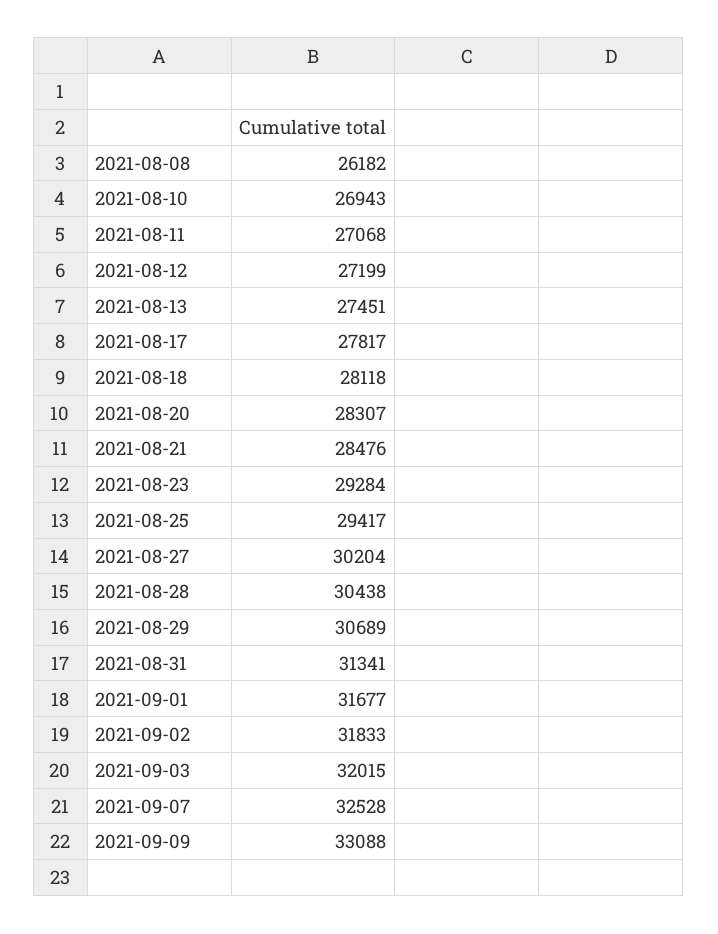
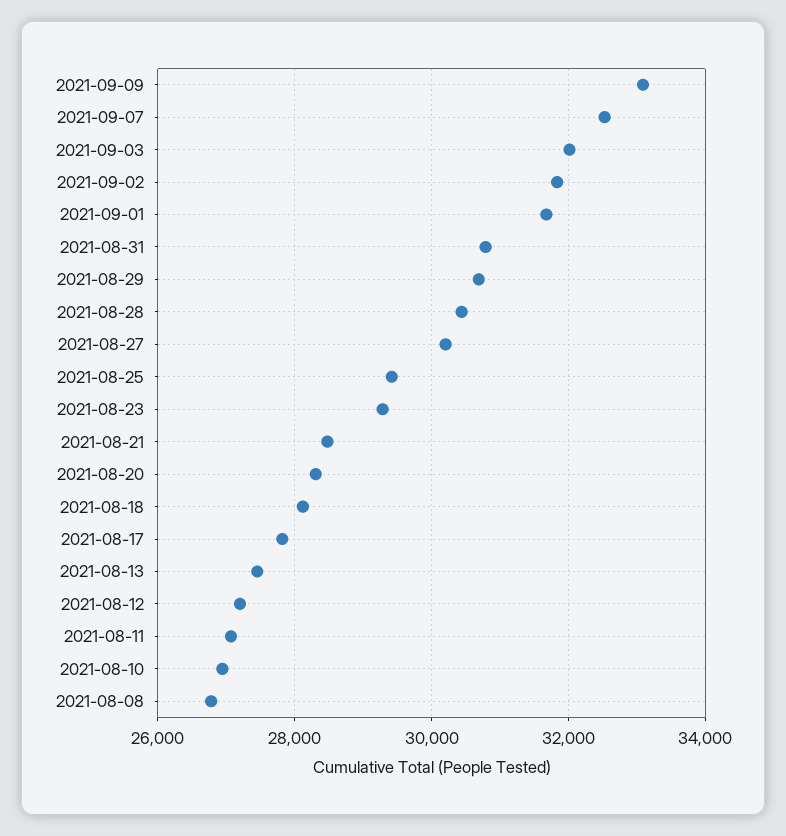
2021-08-08: 26182 -> 26800
2021-08-31: 31341 -> 30800

